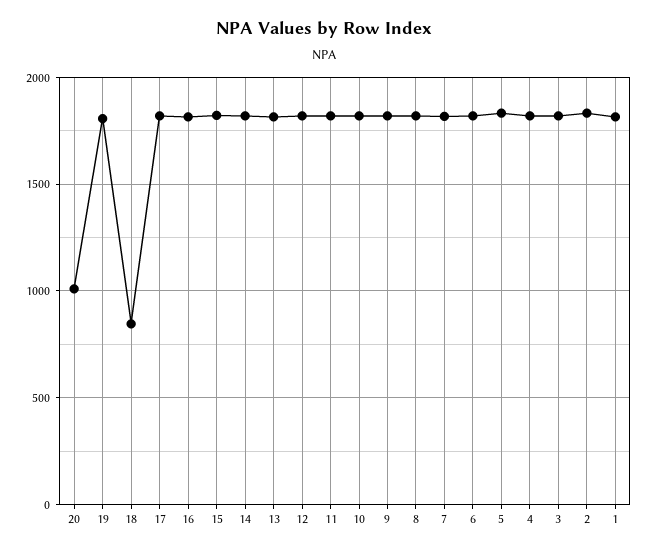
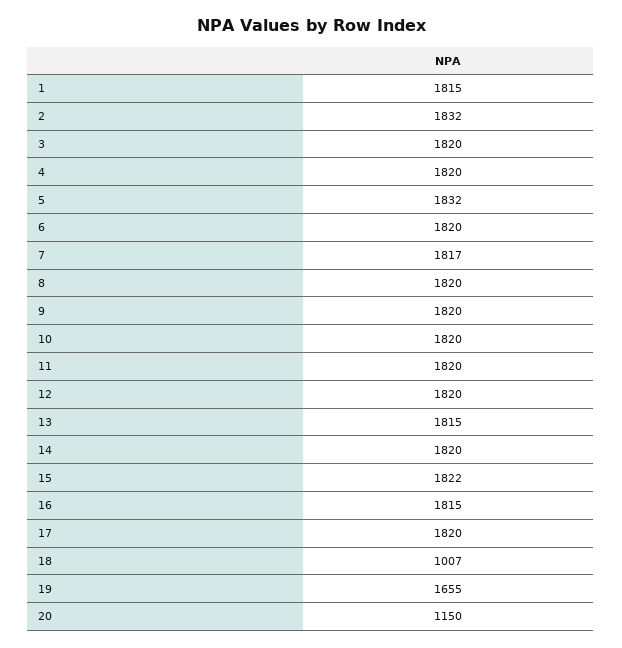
20: 1000 -> 1150
19: 1800 -> 1655
18: 850 -> 1007

